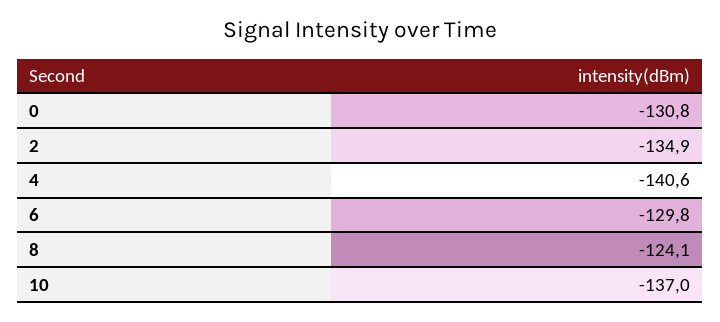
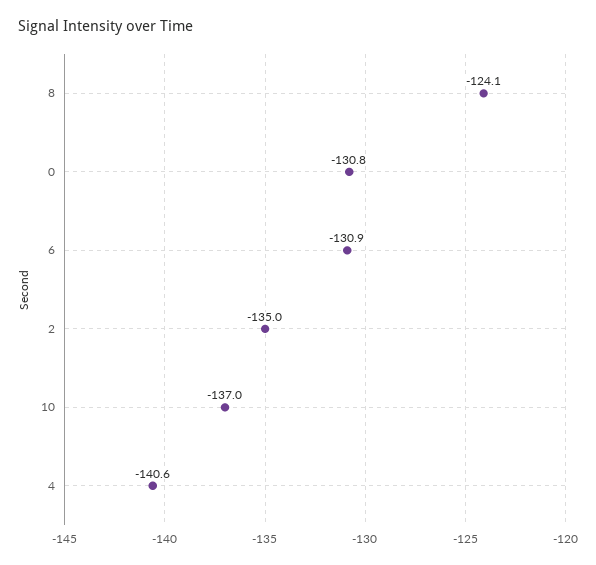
2: -134.9 -> -135
6: -129.8 -> -130.9

